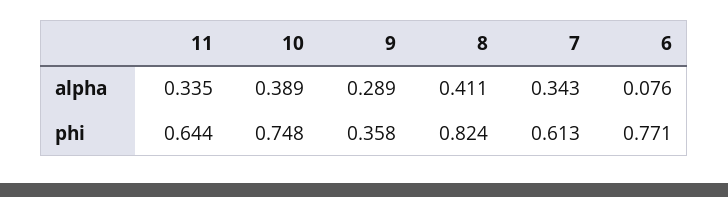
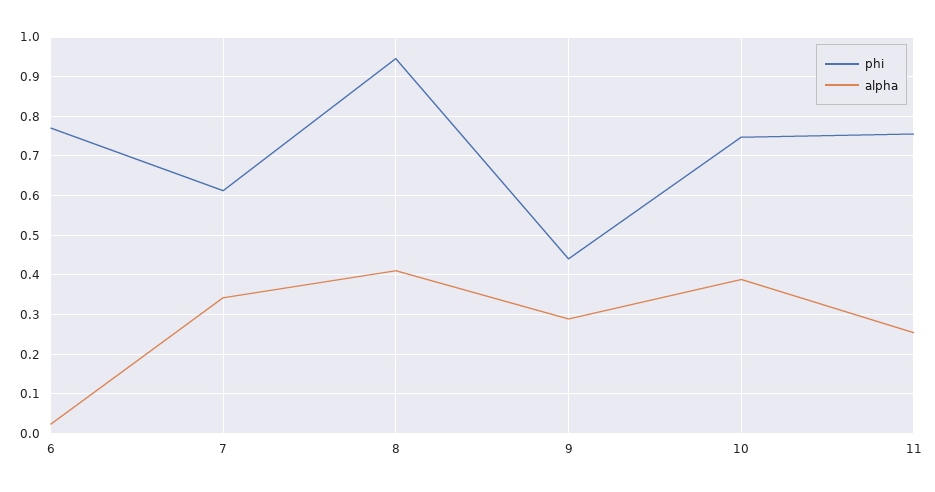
alpha, 11: 0.335 -> 0.26
alpha, 6: 0.076 -> 0.02
phi, 11: 0.644 -> 0.76
phi, 9: 0.358 -> 0.44
phi, 8: 0.824 -> 0.94

